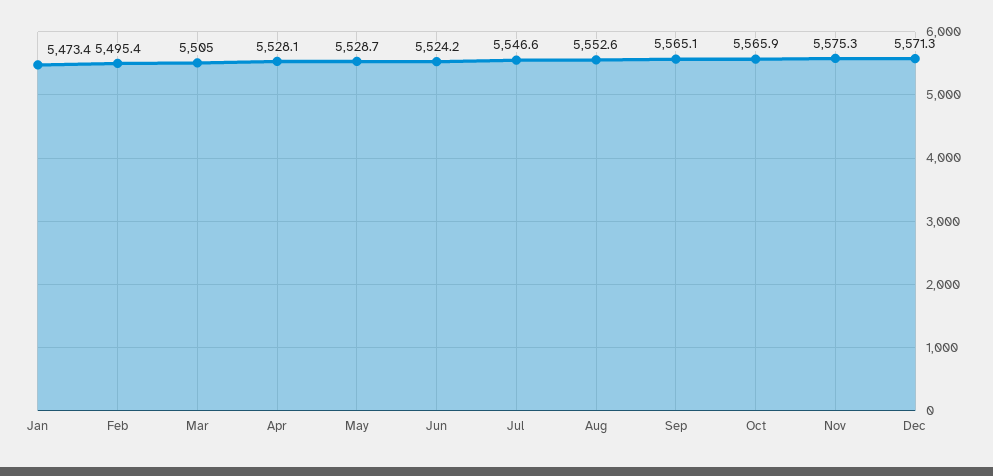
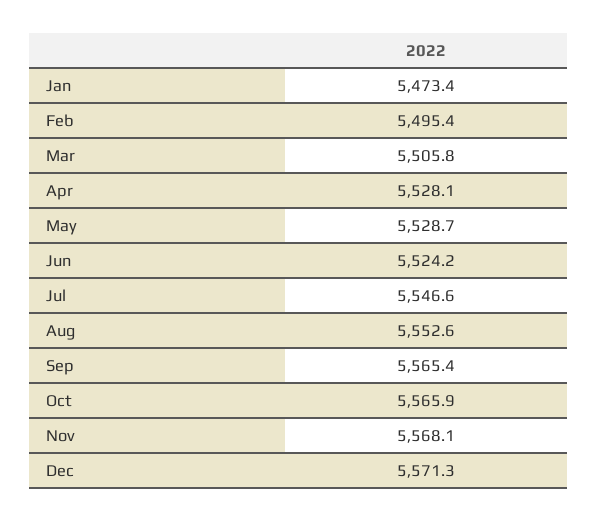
Mar: 5505 -> 5505.8
Sep: 5565.1 -> 5565.4
Nov: 5575.3 -> 5568.1

